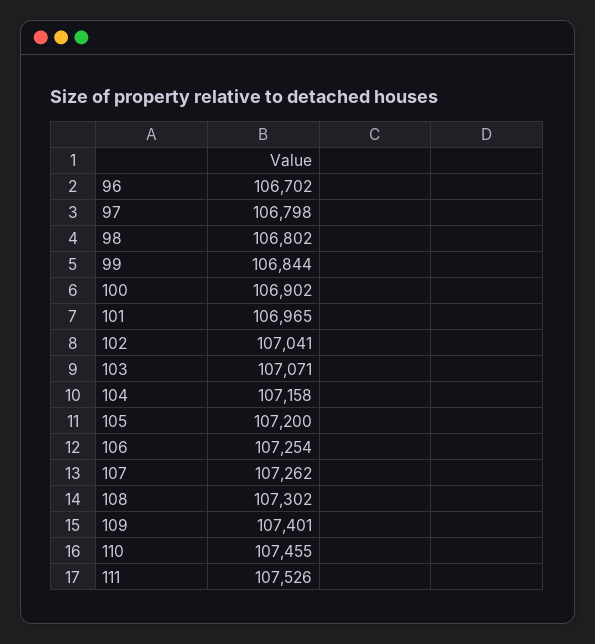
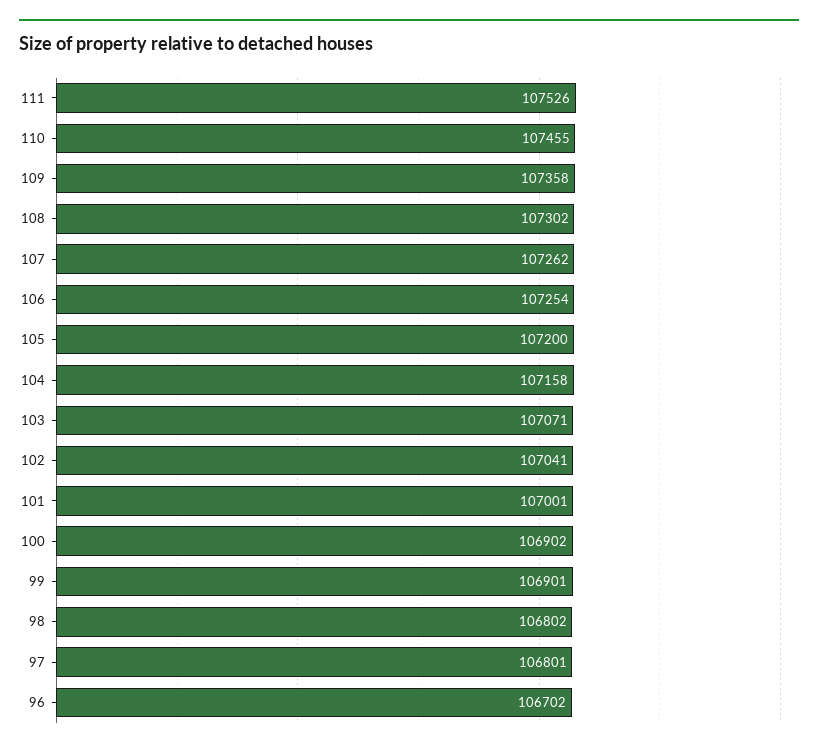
97: 106798 -> 106801
99: 106844 -> 106901
101: 106965 -> 107001
109: 107401 -> 107358

